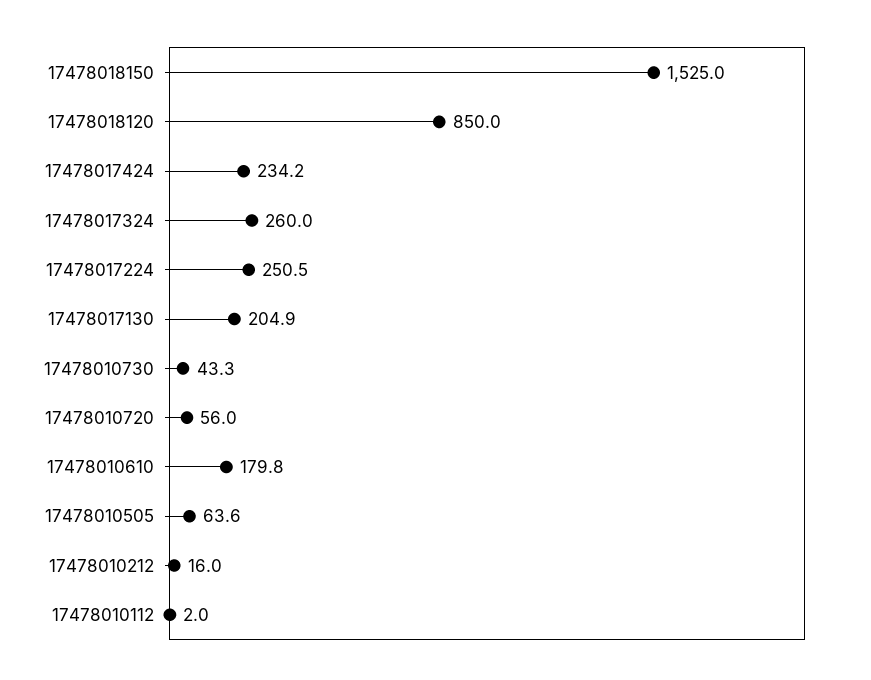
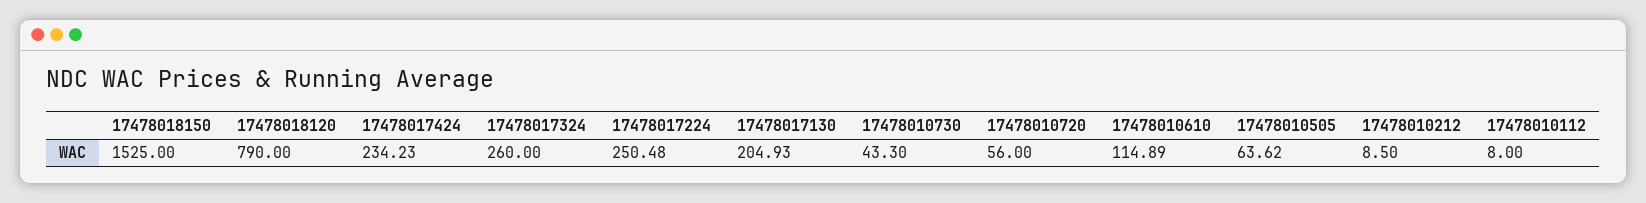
17478018120: 850 -> 790
17478010610: 179.8 -> 114.89
17478010212: 16 -> 8.5
17478010112: 2 -> 8

